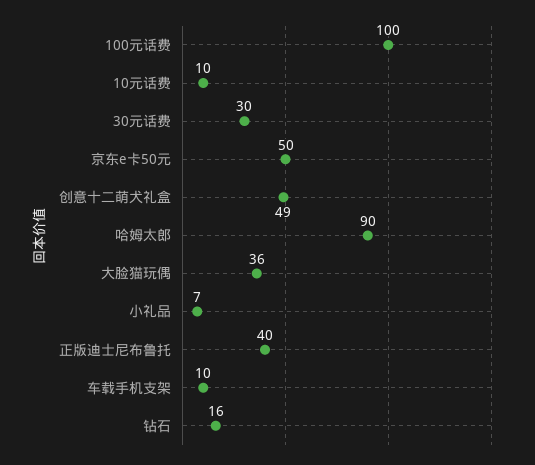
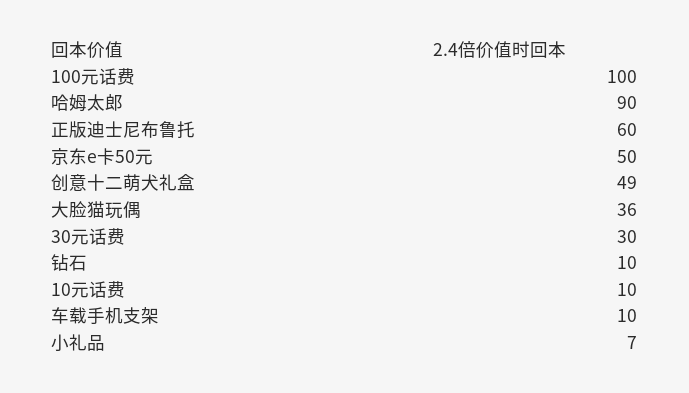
正版迪士尼布鲁托: 40 -> 60
钻石: 16 -> 10

